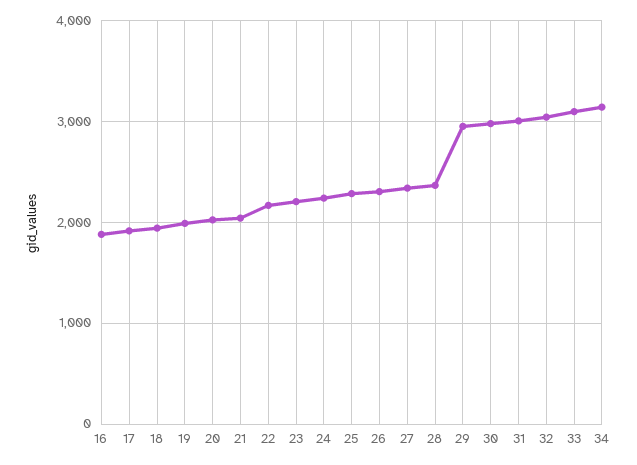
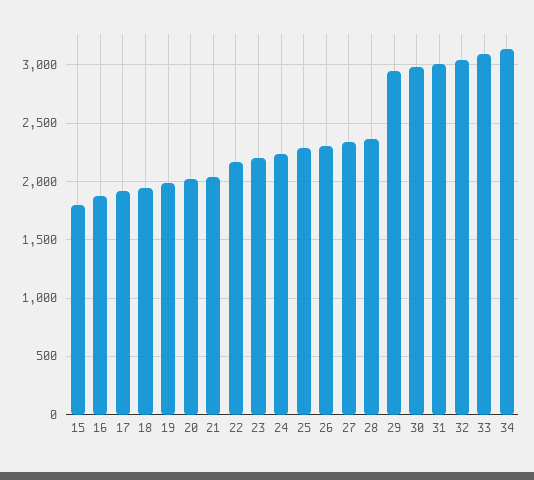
15: none -> 1800

